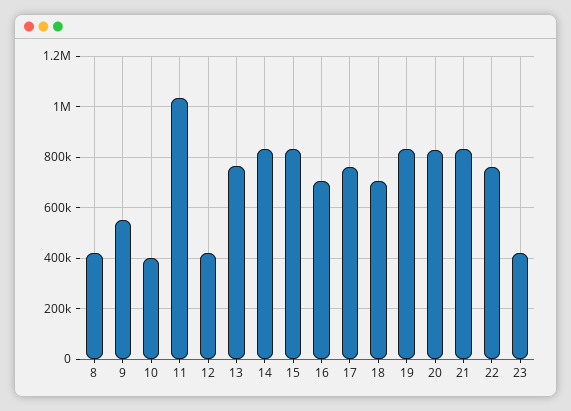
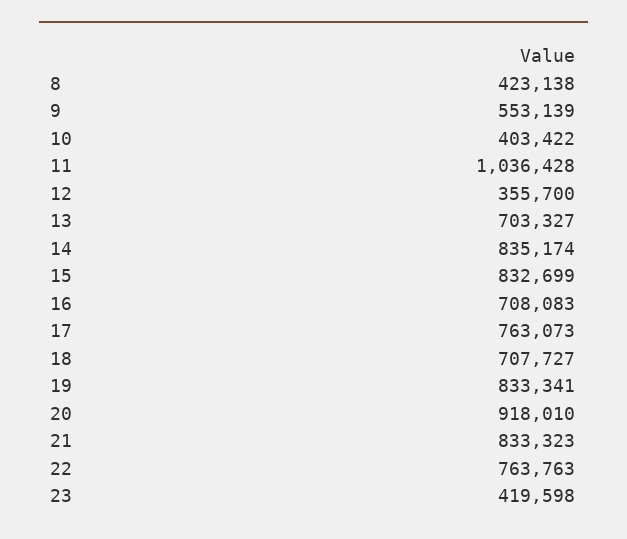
12: 425000 -> 355700
13: 775000 -> 703327
20: 825000 -> 918010

